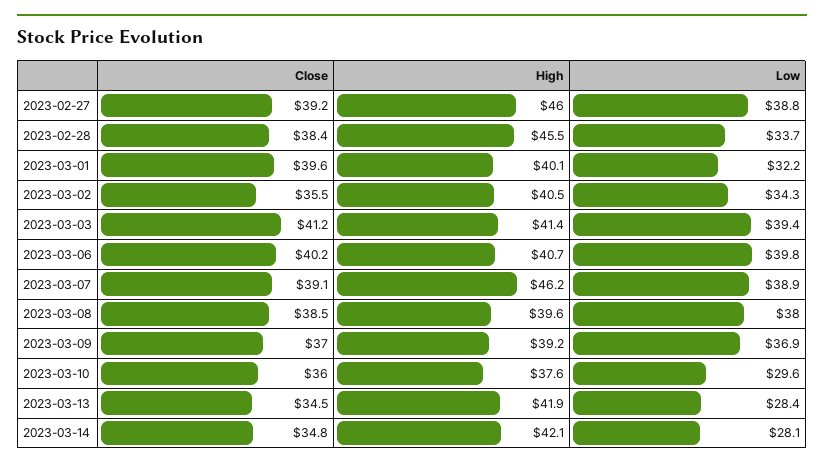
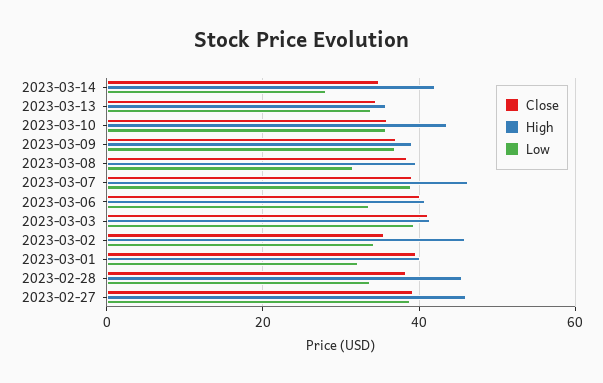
High, 2023-03-02: 40.5 -> 46
Low, 2023-03-06: 39.8 -> 34
Low, 2023-03-08: 38 -> 32
High, 2023-03-10: 37.6 -> 44
Low, 2023-03-10: 29.6 -> 36
High, 2023-03-13: 41.9 -> 36
Low, 2023-03-13: 28.4 -> 34

